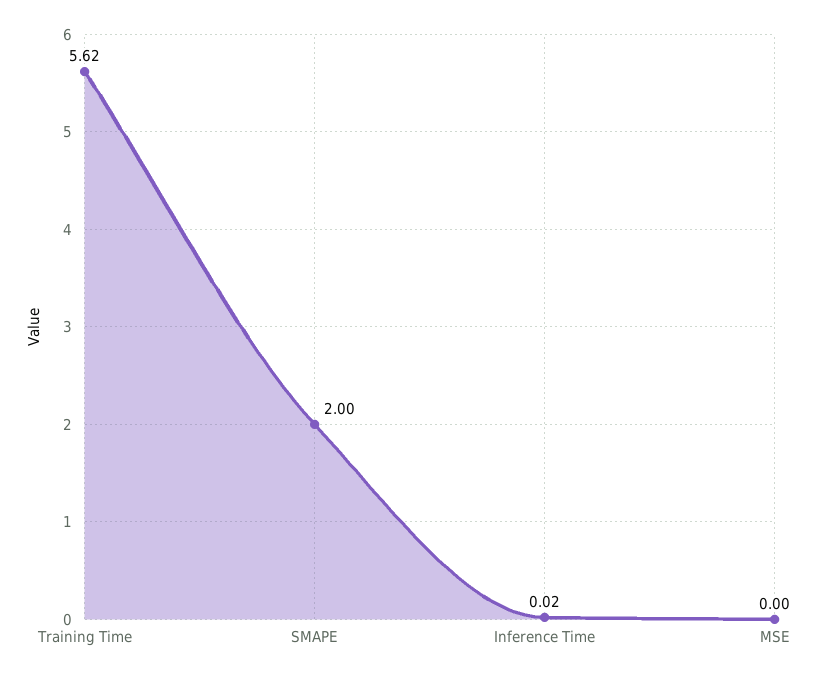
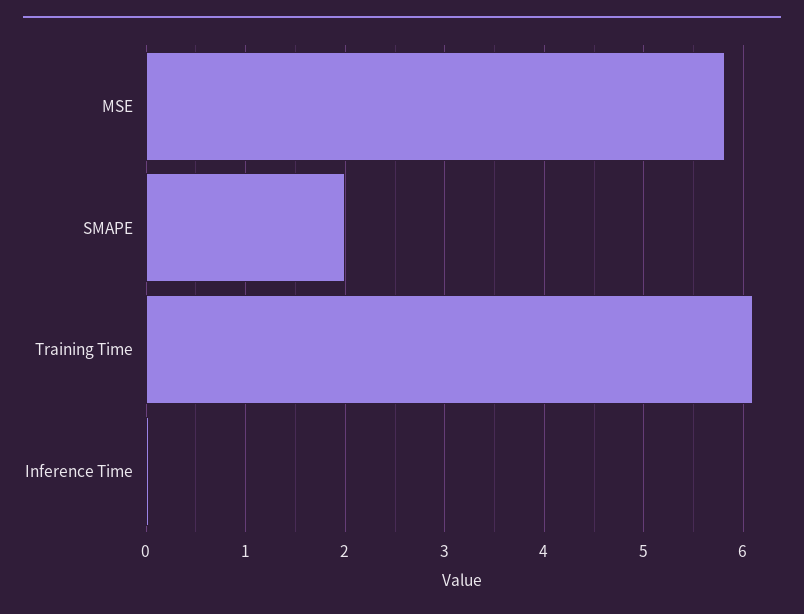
Training Time: 5.62 -> 6.1
MSE: 0 -> 5.8

